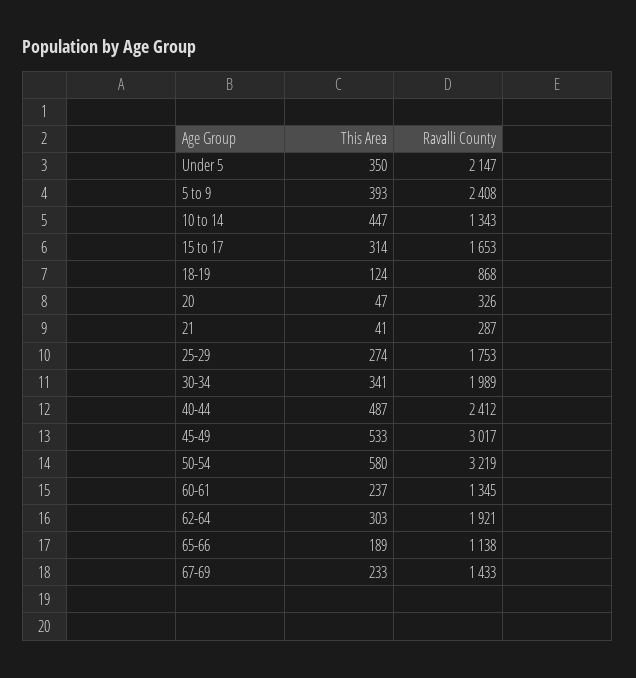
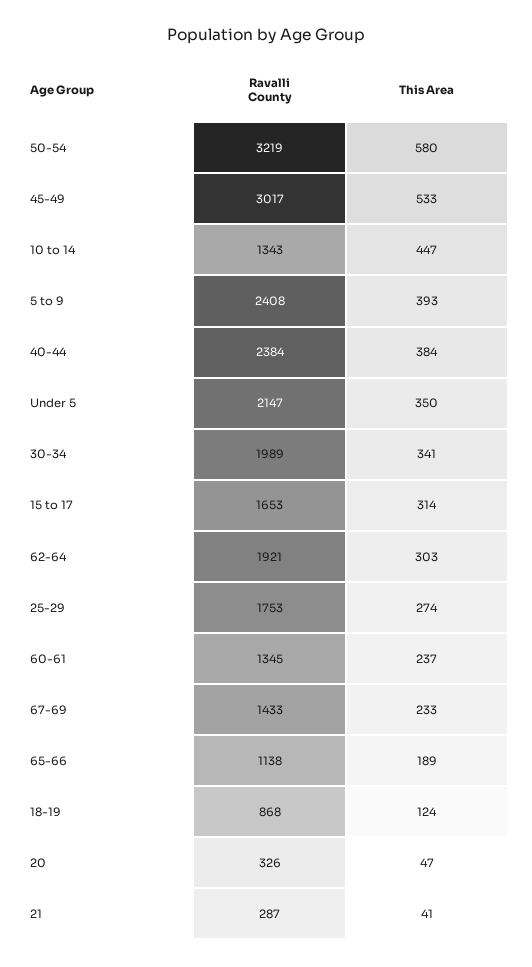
This Area, 40-44: 487 -> 384
Ravalli County, 40-44: 2412 -> 2384

